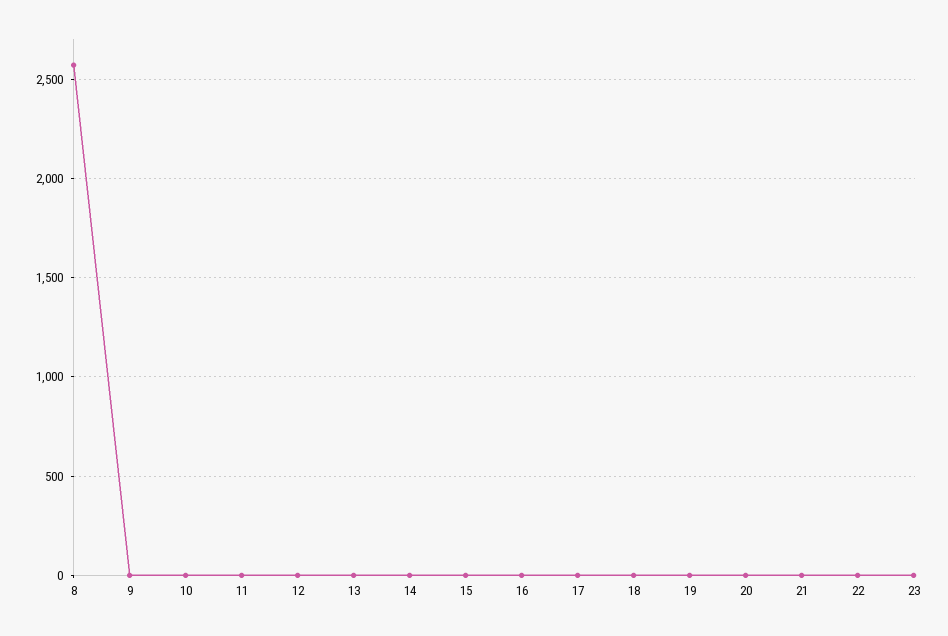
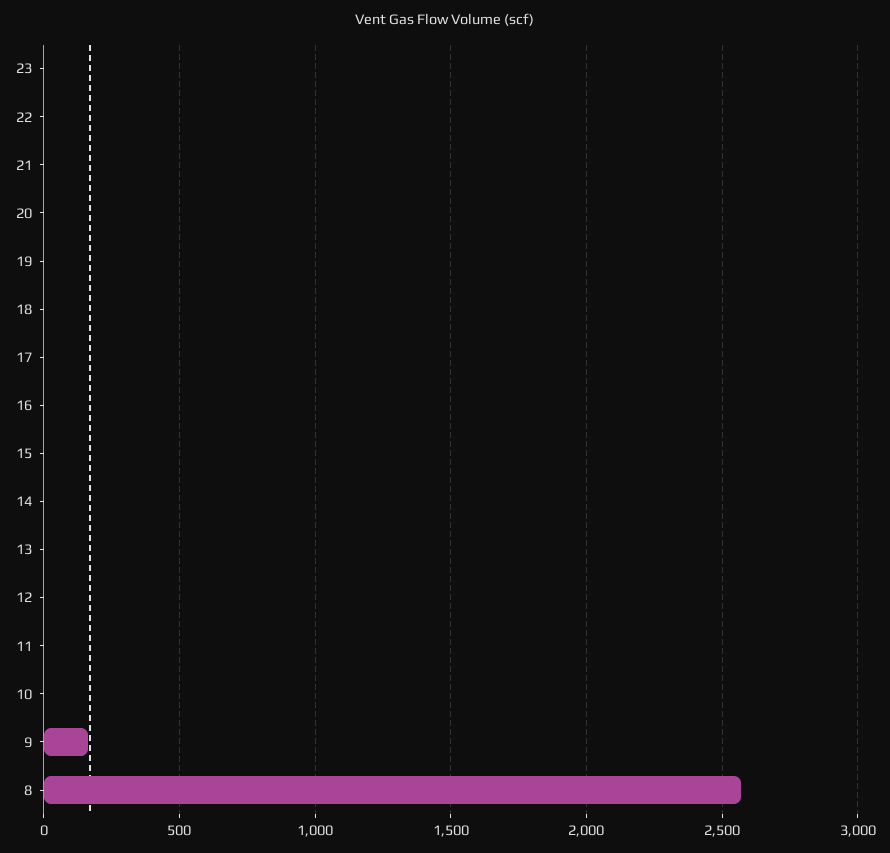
9: 0 -> 150

